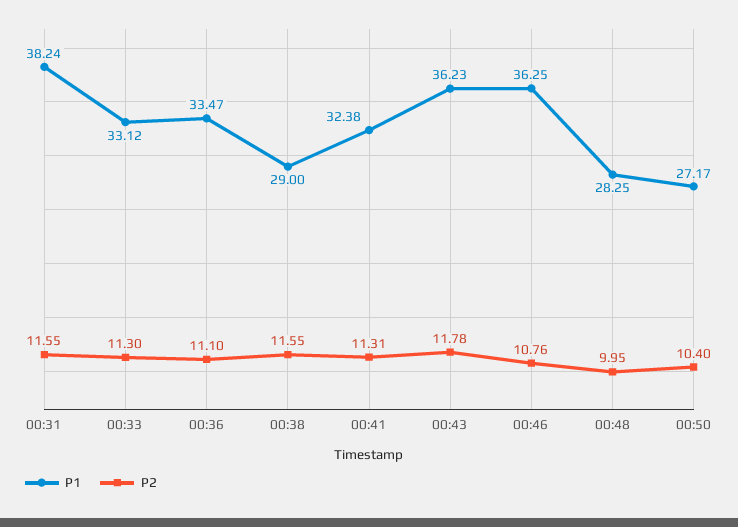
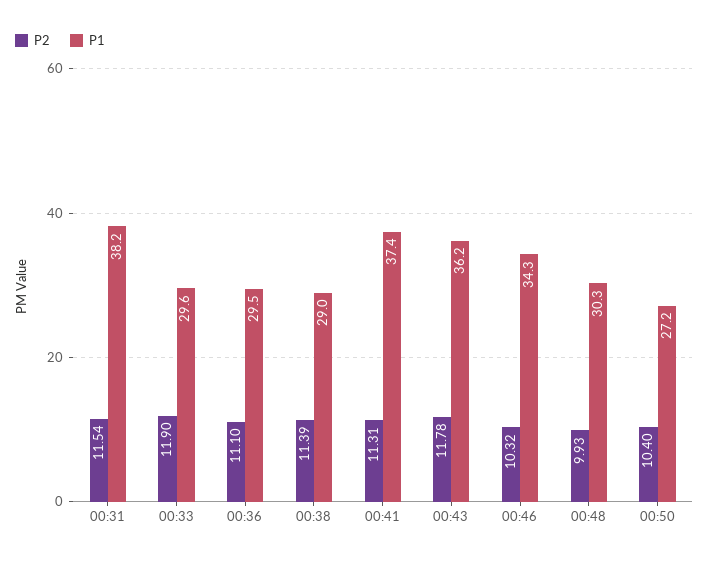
P2, 00:31: 11.55 -> 11.54
P1, 00:33: 33.12 -> 29.6
P2, 00:33: 11.3 -> 11.9
P1, 00:36: 33.47 -> 29.5
P2, 00:38: 11.55 -> 11.39
P1, 00:41: 32.38 -> 37.4
P1, 00:46: 36.25 -> 34.3
P2, 00:46: 10.76 -> 10.32
P1, 00:48: 28.25 -> 30.3
P2, 00:48: 9.95 -> 9.93

